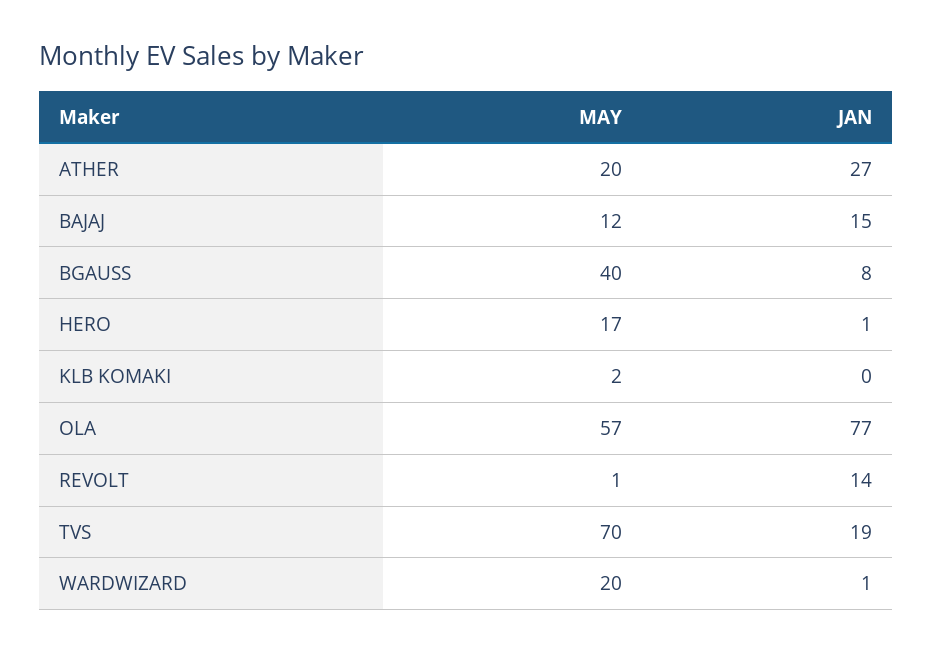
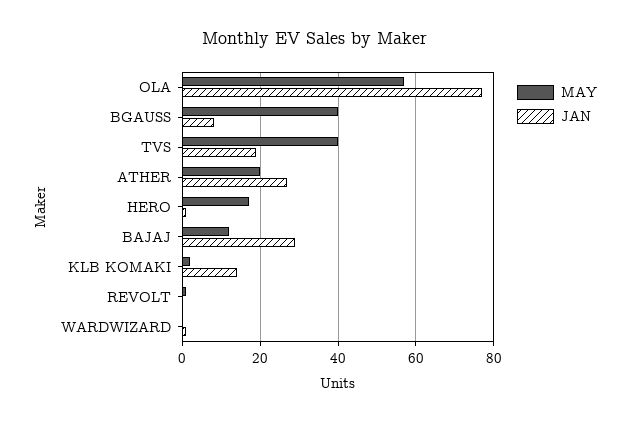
JAN, BAJAJ: 15 -> 30
JAN, KLB KOMAKI: 0 -> 15
JAN, REVOLT: 14 -> 0
MAY, TVS: 70 -> 40
MAY, WARDWIZARD: 20 -> 0

